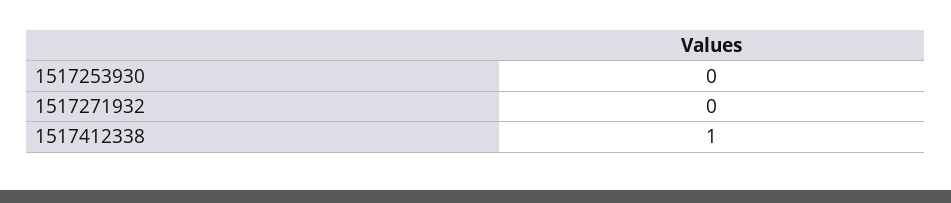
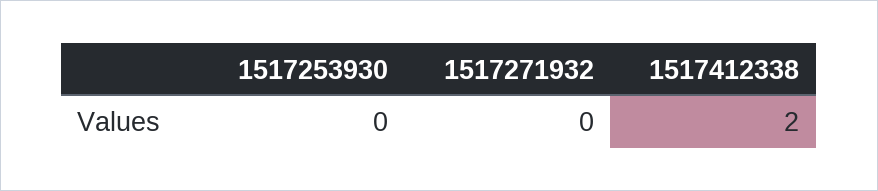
1517412338: 1 -> 2

